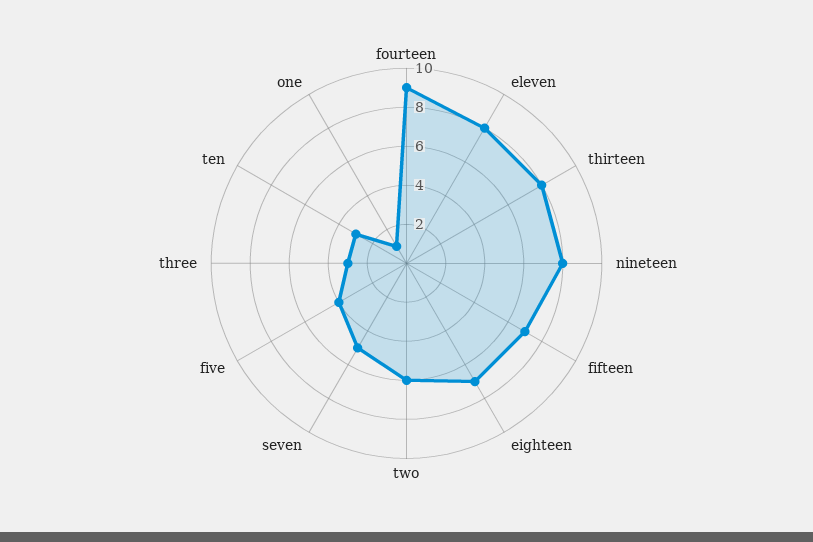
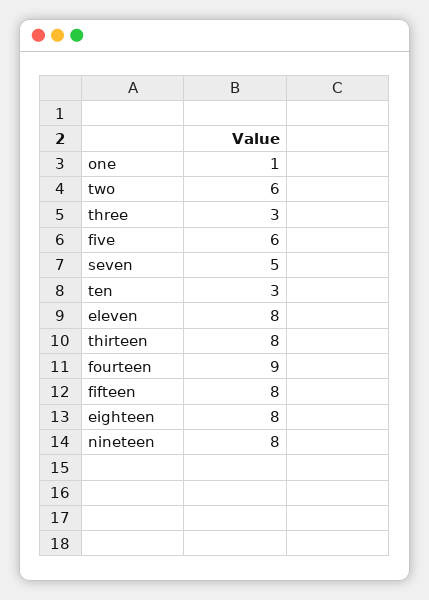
fifteen: 7 -> 8
eighteen: 7 -> 8
five: 4 -> 6

